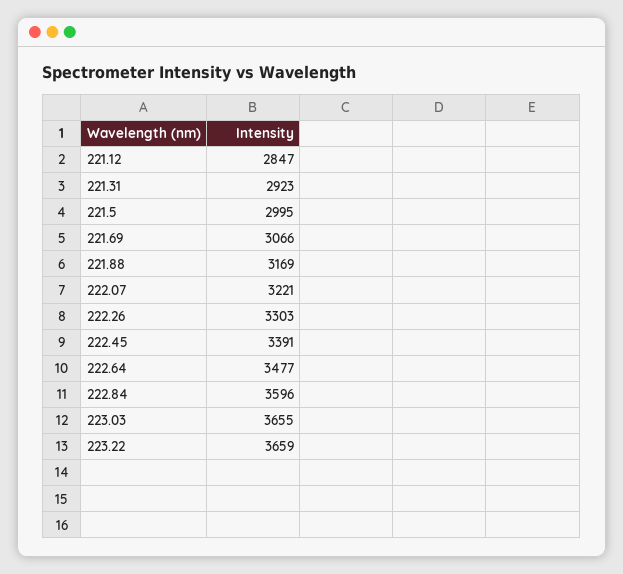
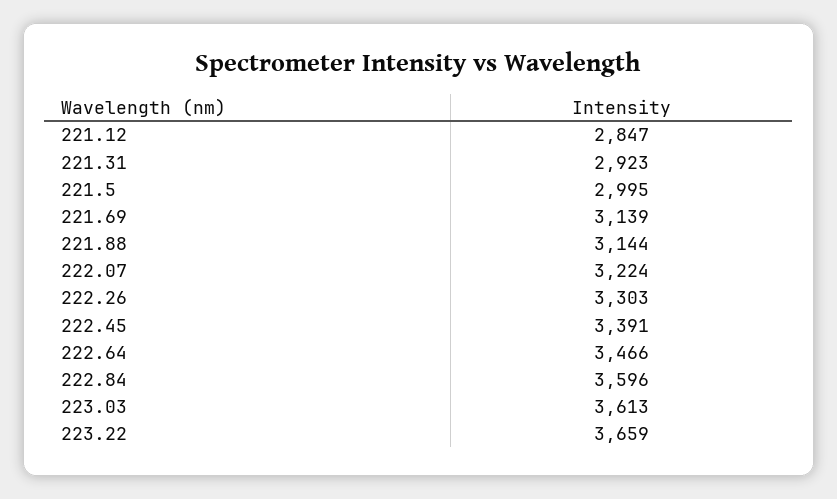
221.69: 3066 -> 3139
221.88: 3169 -> 3144
222.07: 3221 -> 3224
222.64: 3477 -> 3466
223.03: 3655 -> 3613

